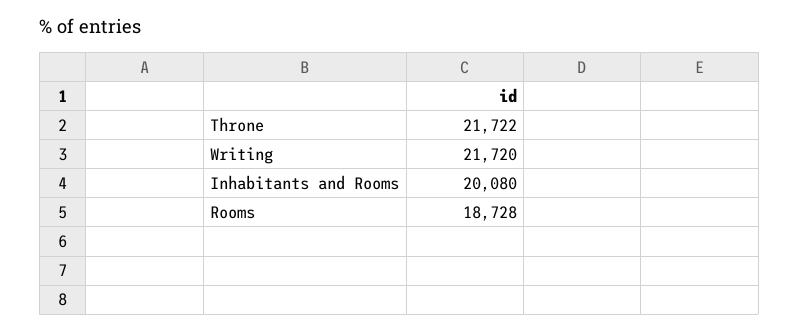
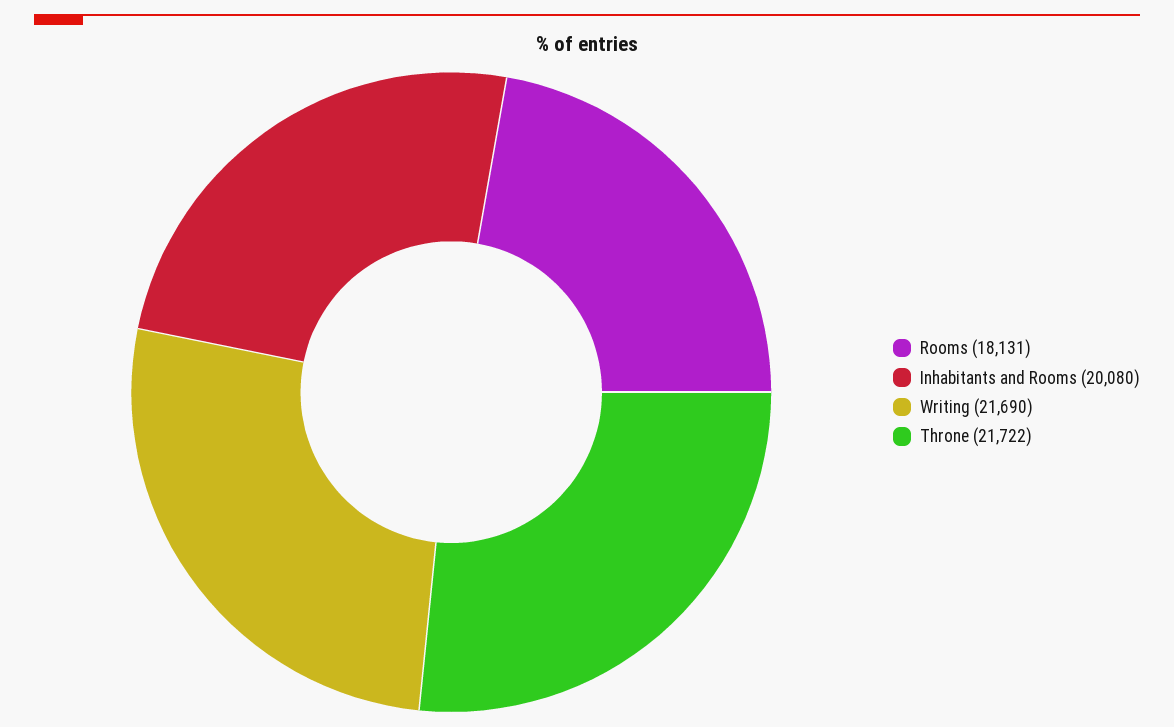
Writing: 21720 -> 21690
Rooms: 18728 -> 18131

